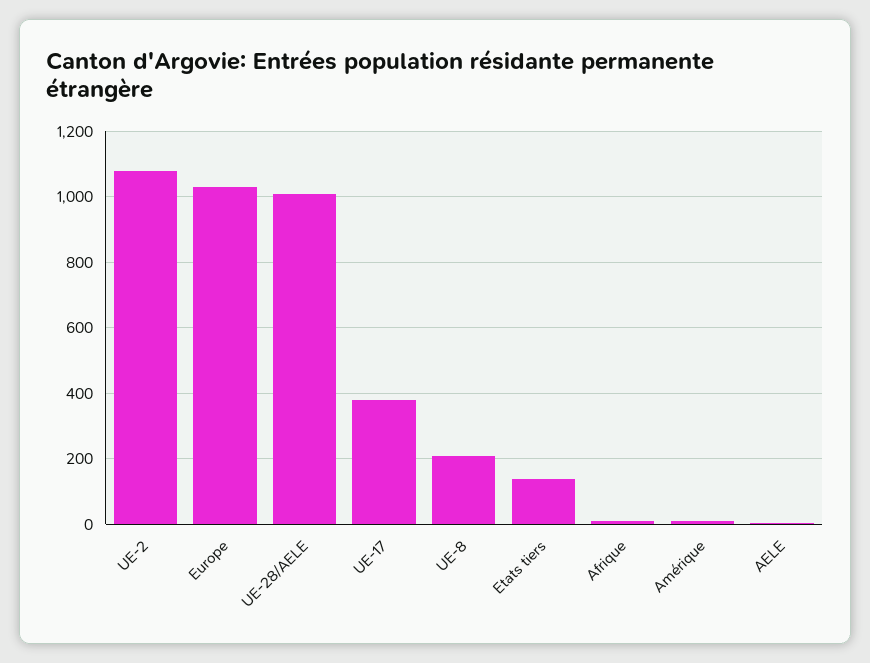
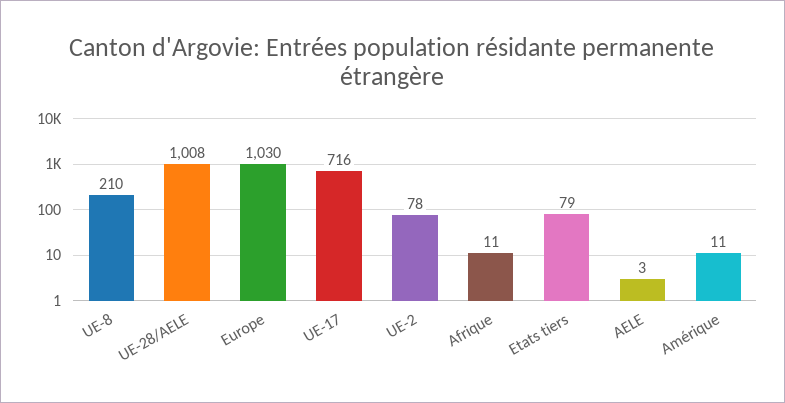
UE-2: 1080 -> 78
UE-17: 380 -> 716
Etats tiers: 140 -> 79

